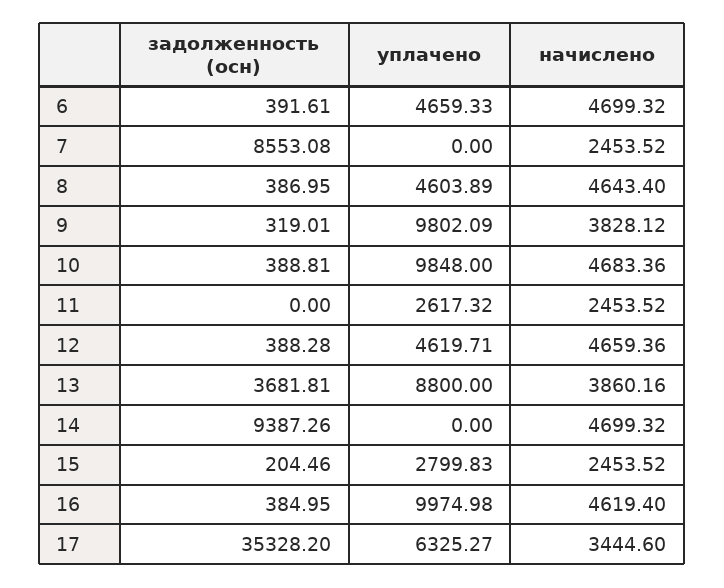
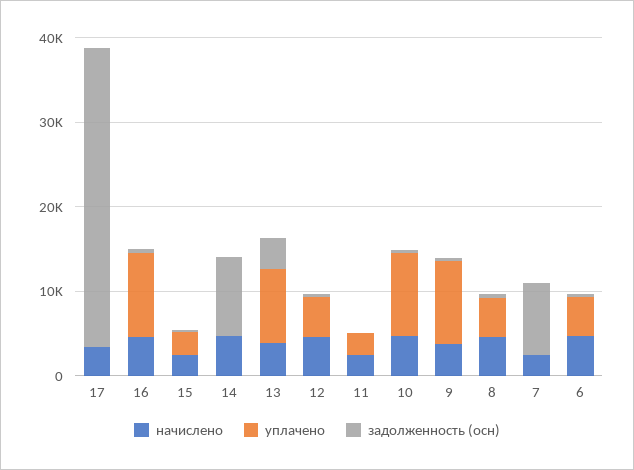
уплачено, 17: 6325.27 -> 0

